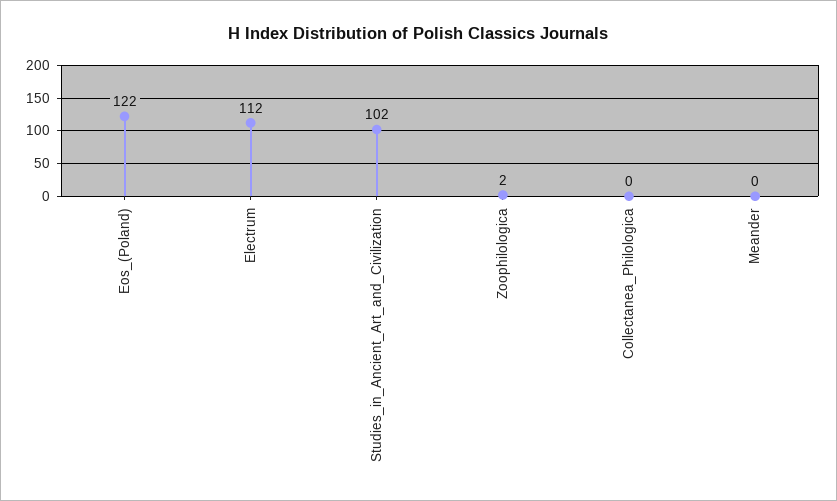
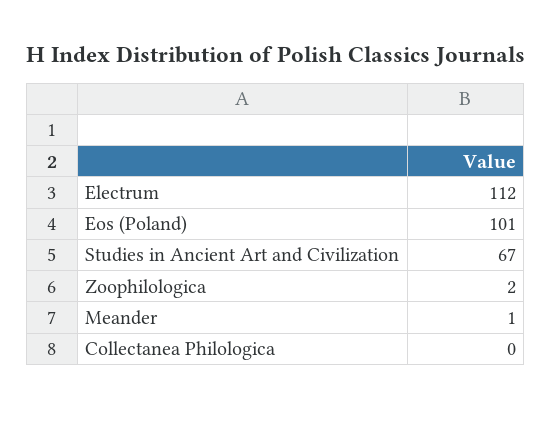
Eos_(Poland): 122 -> 101
Studies_in_Ancient_Art_and_Civilization: 102 -> 67
Meander: 0 -> 1

